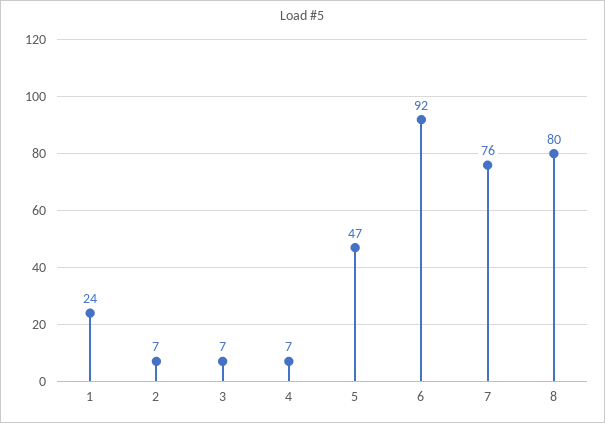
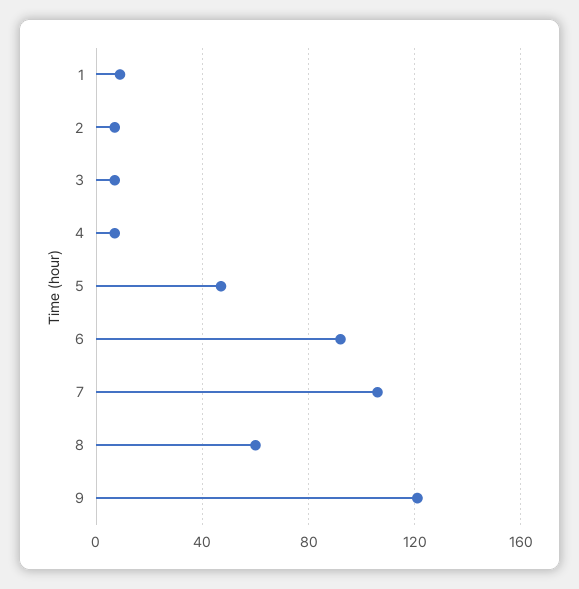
1: 24 -> 10
7: 76 -> 105
8: 80 -> 60
9: none -> 120

